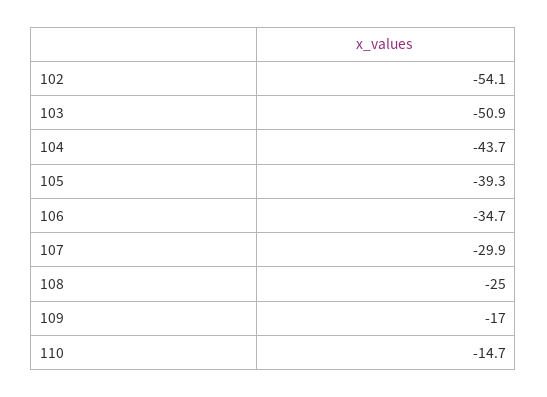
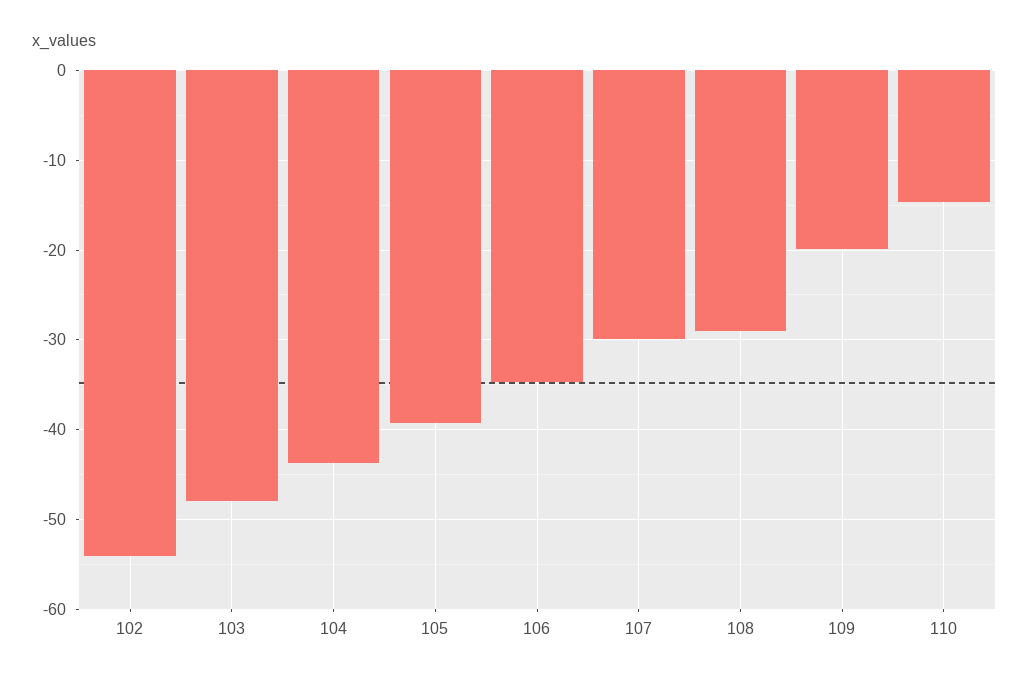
103: -50.9 -> -48
108: -25 -> -29
109: -17 -> -20

